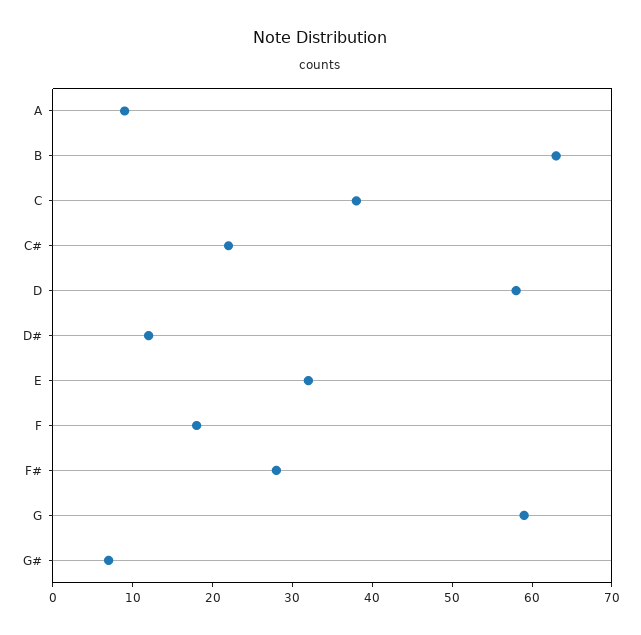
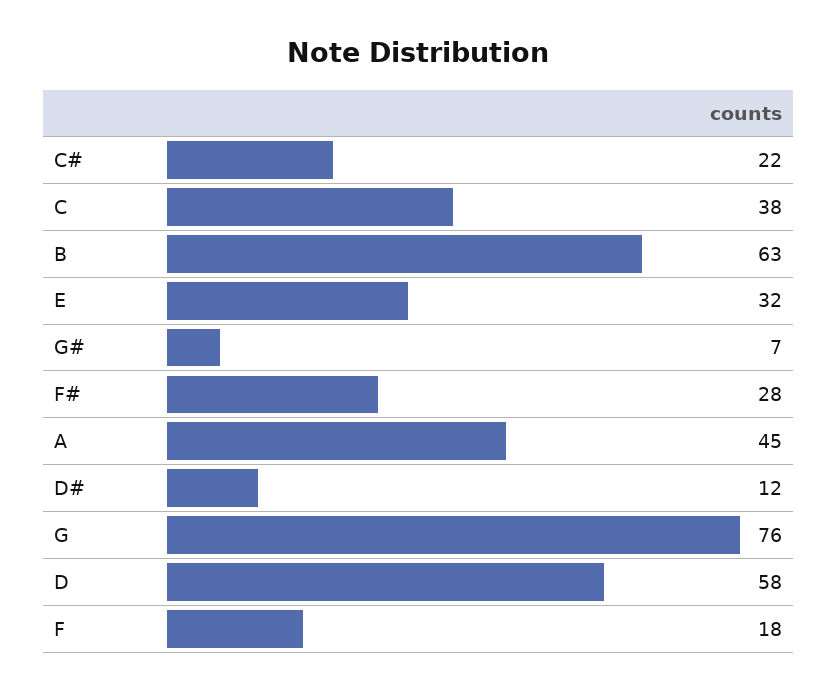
A: 10 -> 45
G: 60 -> 76

